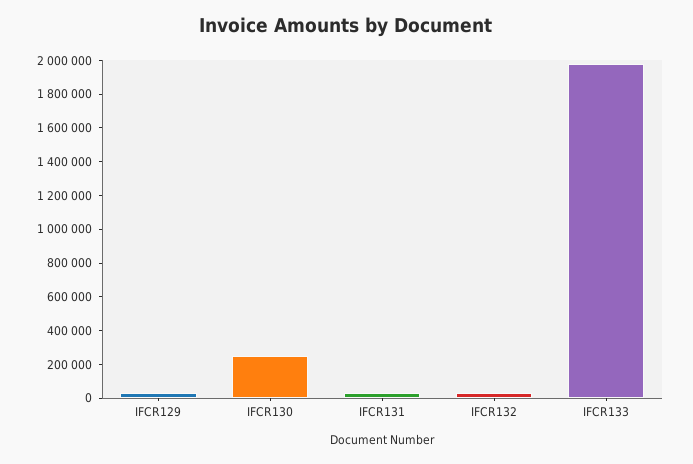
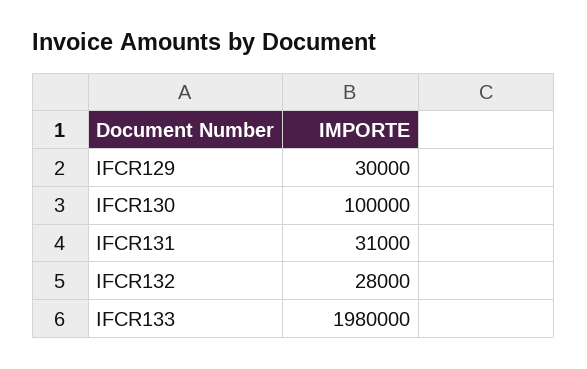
IFCR130: 250000 -> 100000

